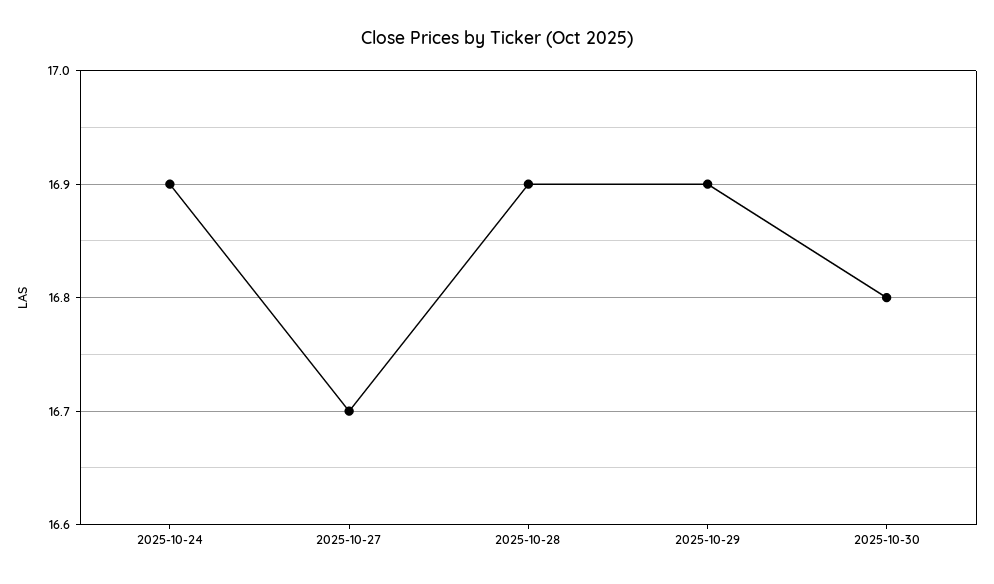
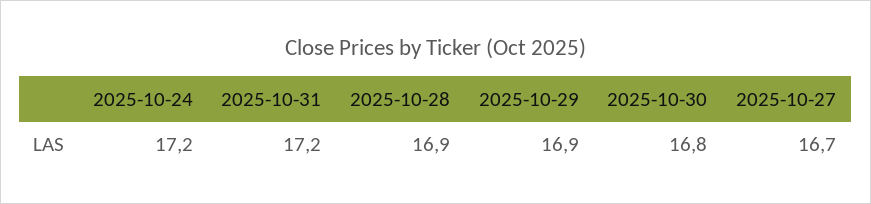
2025-10-24: 16.9 -> 17.2
2025-10-31: none -> 17.2

